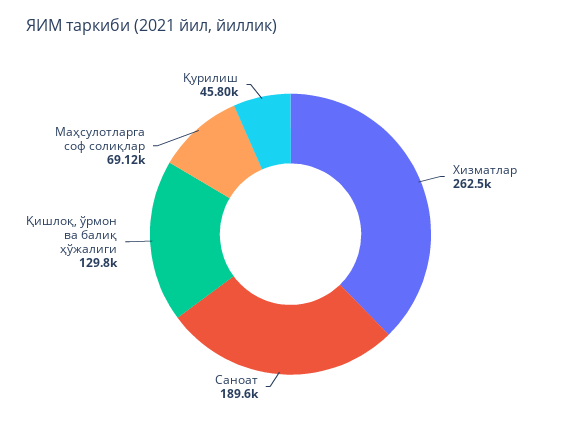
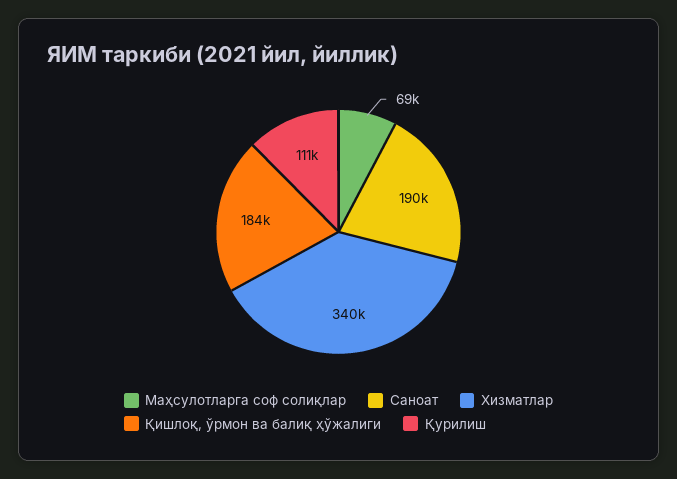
Хизматлар: 262500 -> 340000
Қишлоқ, ўрмон ва балиқ ҳўжалиги: 129800 -> 184000
Қурилиш: 45800 -> 111000

